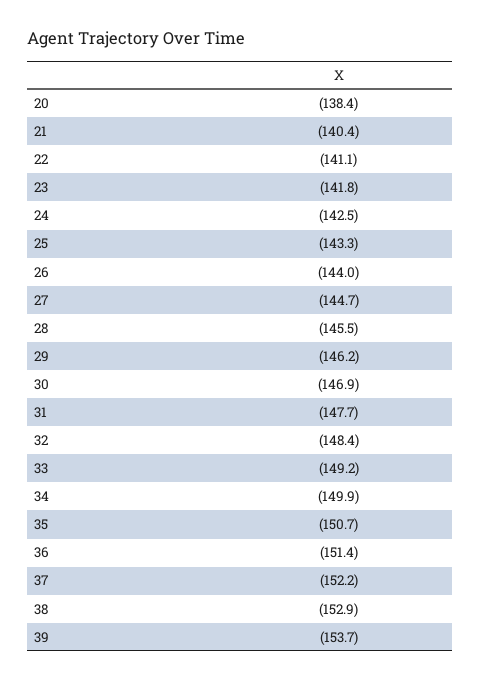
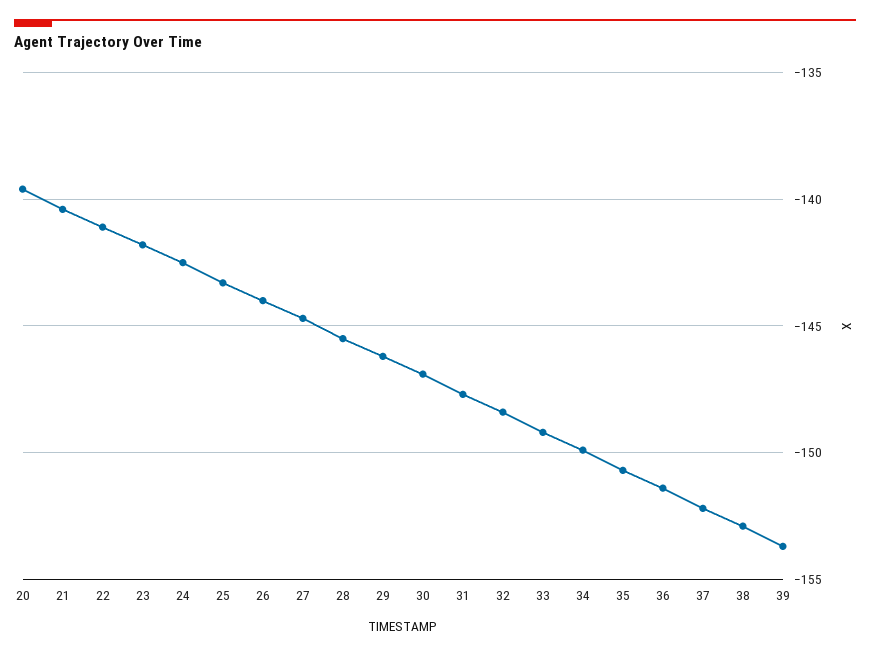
20: -138.4 -> -139.5

